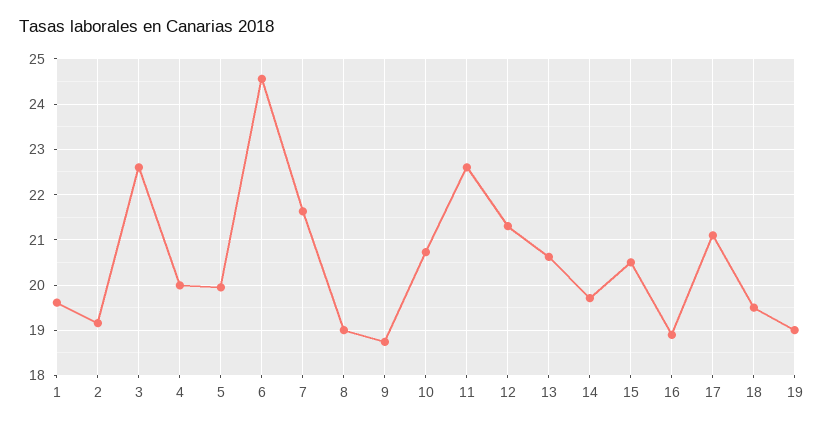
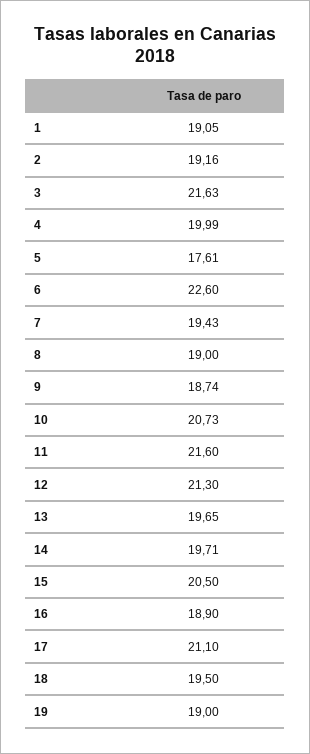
1: 19.6 -> 19.05
3: 22.6 -> 21.63
5: 20 -> 17.61
6: 24.6 -> 22.6
7: 21.6 -> 19.43
11: 22.6 -> 21.6
13: 20.6 -> 19.65

